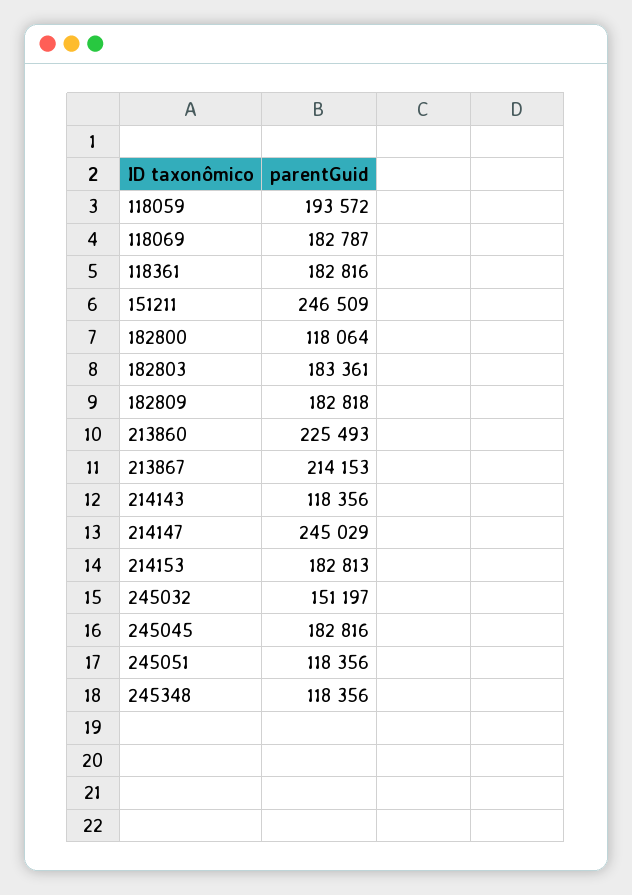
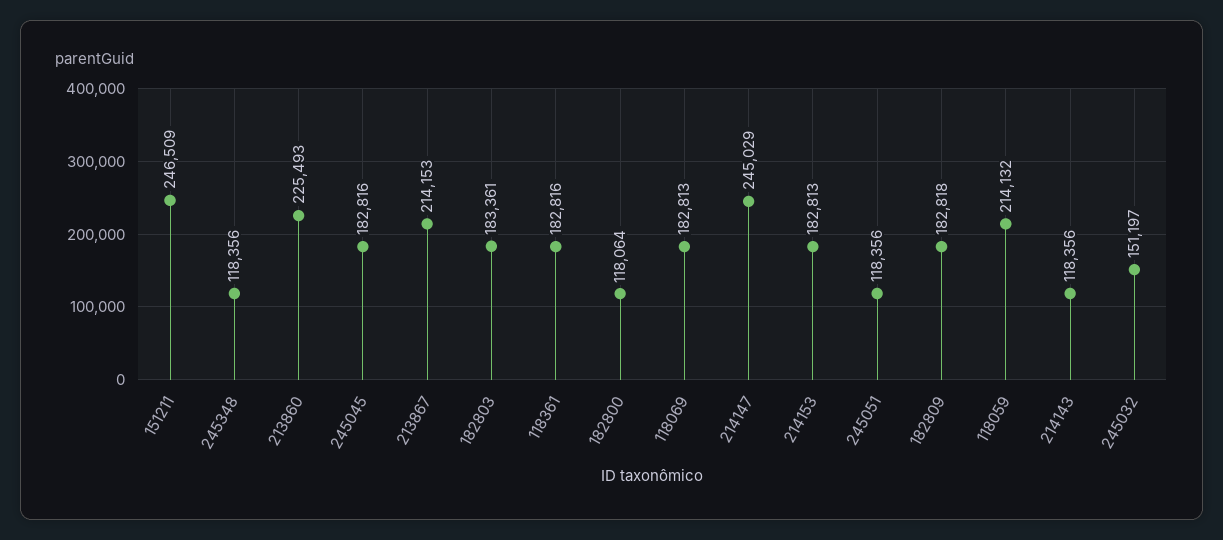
118059: 193572 -> 214132
118069: 182787 -> 182813

